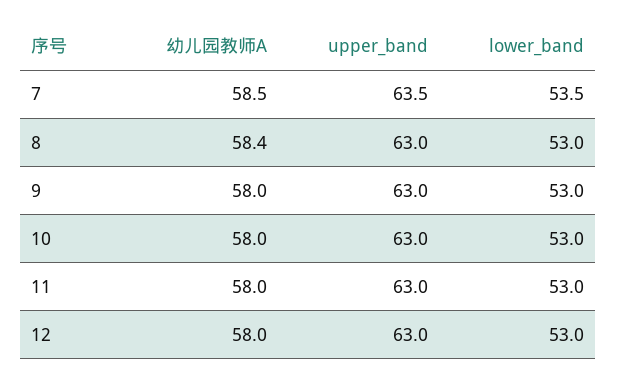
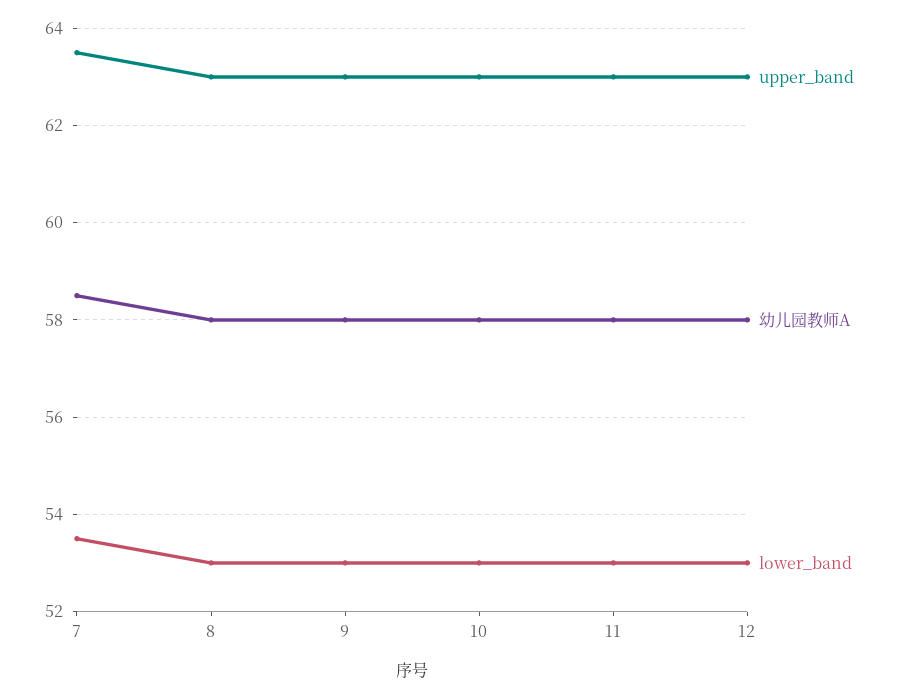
幼儿园教师A, 8: 58.4 -> 58

